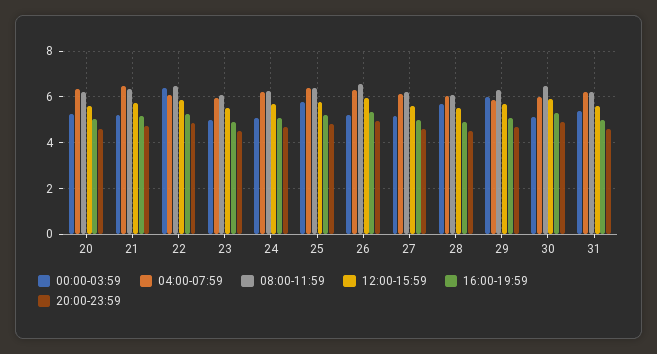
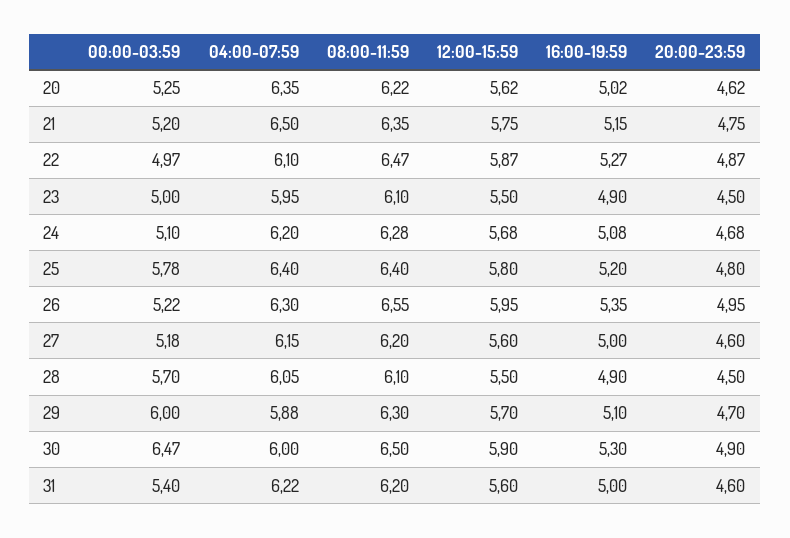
00:00-03:59, 22: 6.5 -> 4.97
00:00-03:59, 30: 5 -> 6.47

